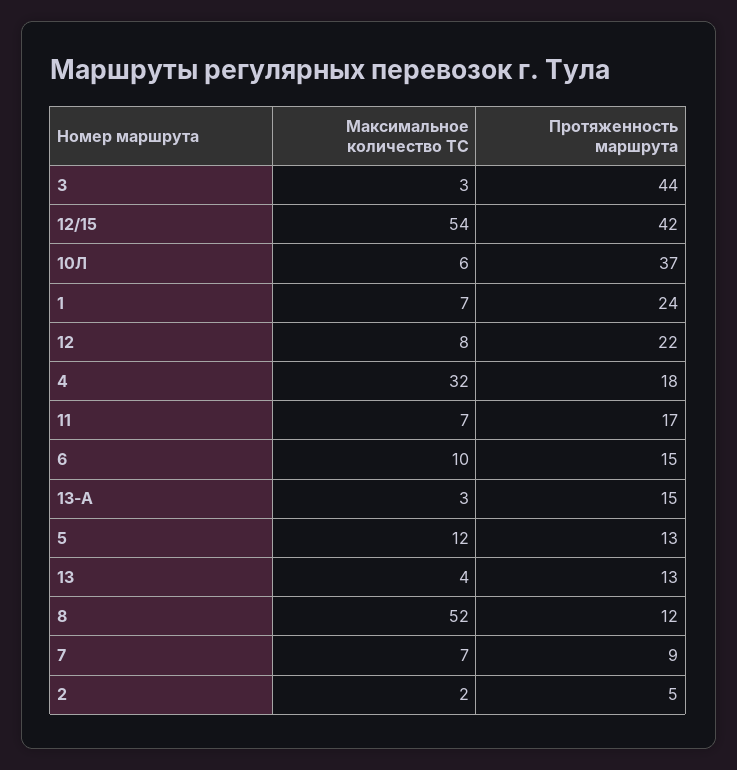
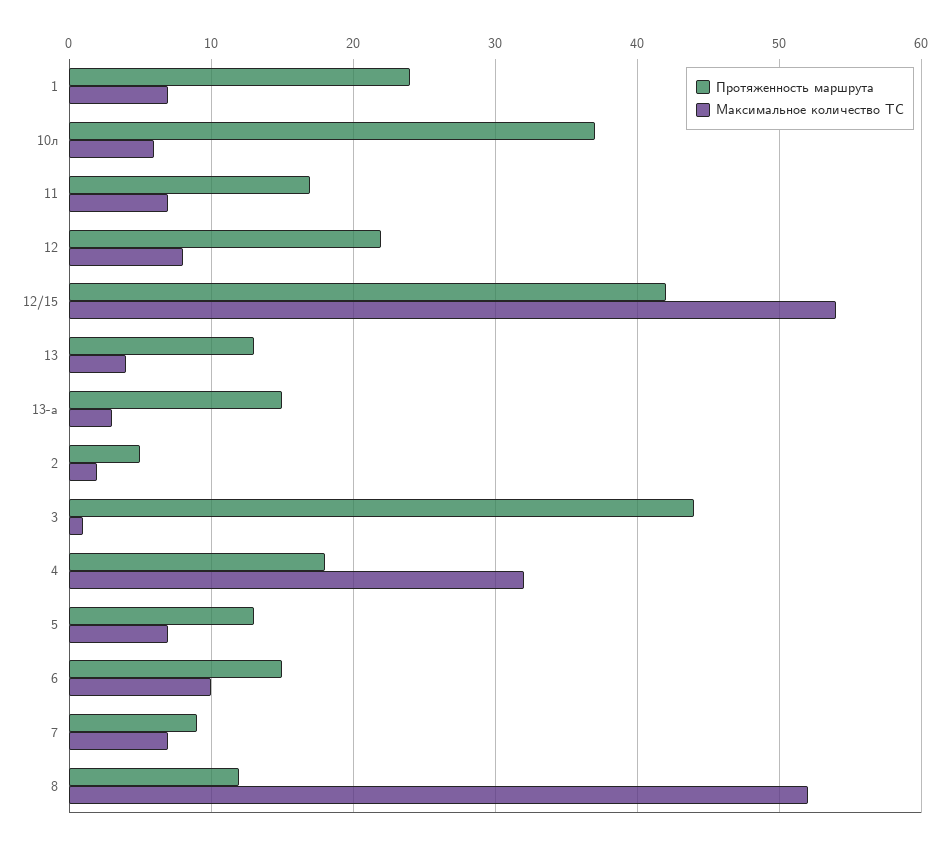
Максимальное количество ТС, 3: 3 -> 1
Максимальное количество ТС, 5: 12 -> 7

